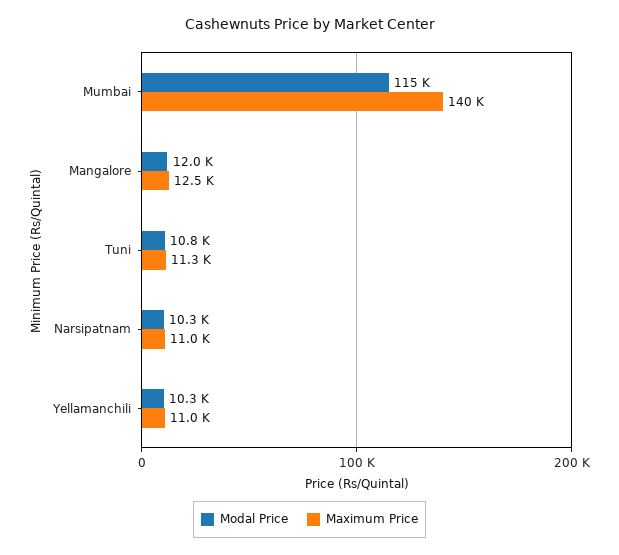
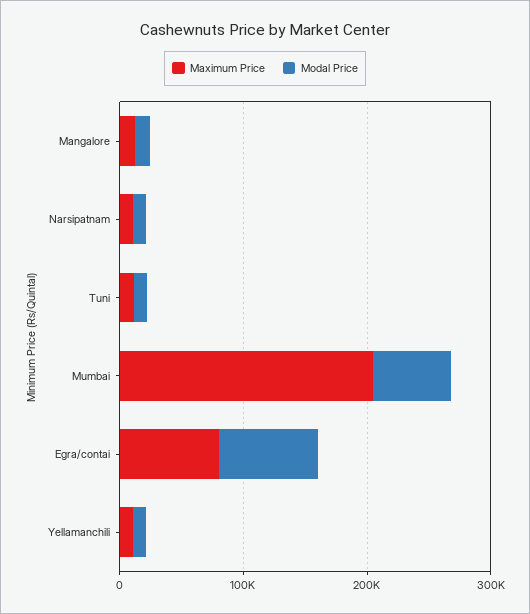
Modal Price, Mumbai: 115000 -> 60000
Maximum Price, Mumbai: 140000 -> 200000
Maximum Price, Egra/contai: none -> 80000
Modal Price, Egra/contai: none -> 80000

